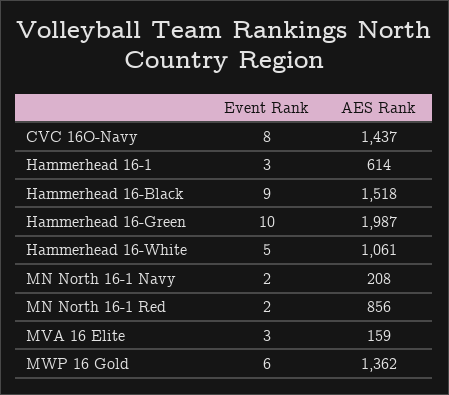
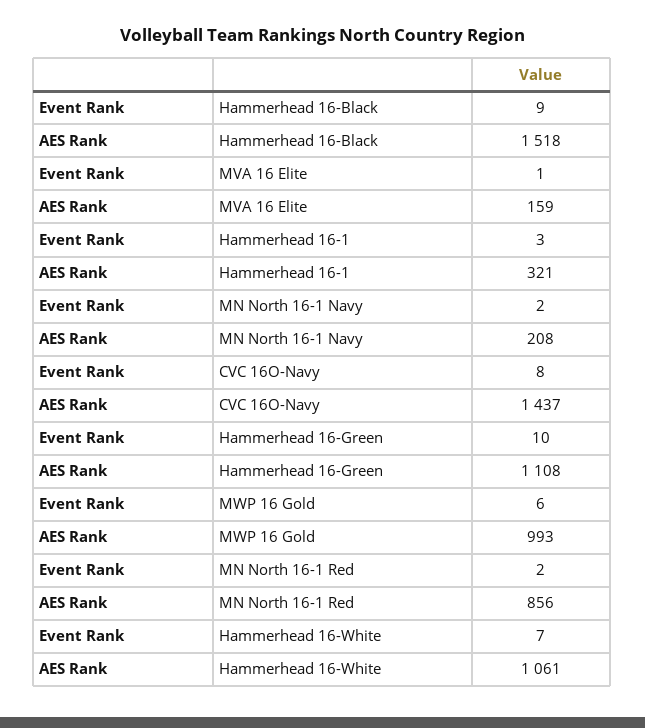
AES Rank, Hammerhead 16-1: 614 -> 321
AES Rank, Hammerhead 16-Green: 1987 -> 1108
Event Rank, Hammerhead 16-White: 5 -> 7
Event Rank, MVA 16 Elite: 3 -> 1
AES Rank, MWP 16 Gold: 1362 -> 993

